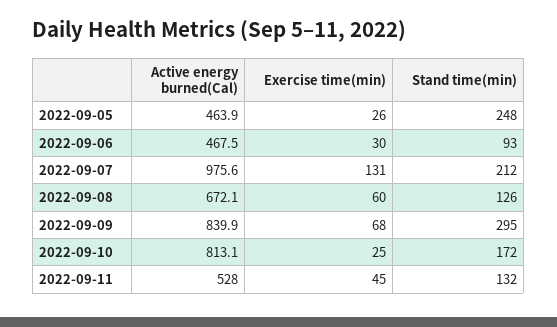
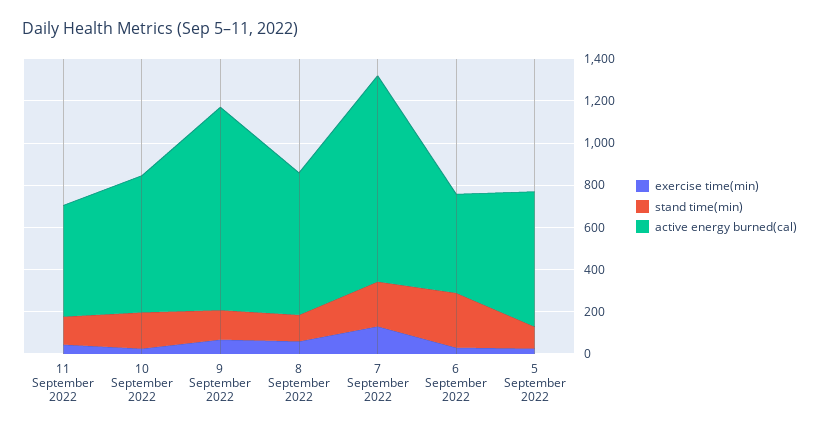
Active energy burned(Cal), 2022-09-05: 463.9 -> 650
Stand time(min), 2022-09-05: 248 -> 100
Stand time(min), 2022-09-06: 93 -> 250
Active energy burned(Cal), 2022-09-09: 839.9 -> 950
Stand time(min), 2022-09-09: 295 -> 150
Active energy burned(Cal), 2022-09-10: 813.1 -> 650

